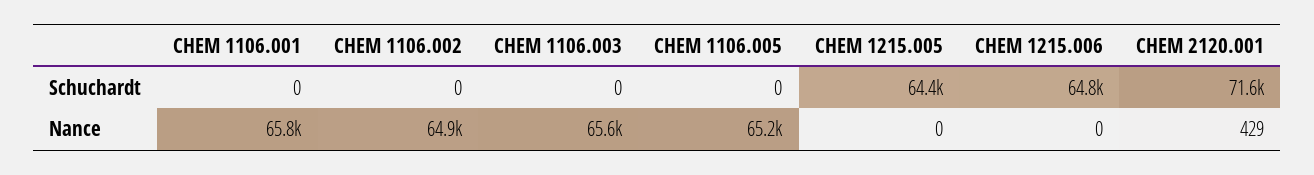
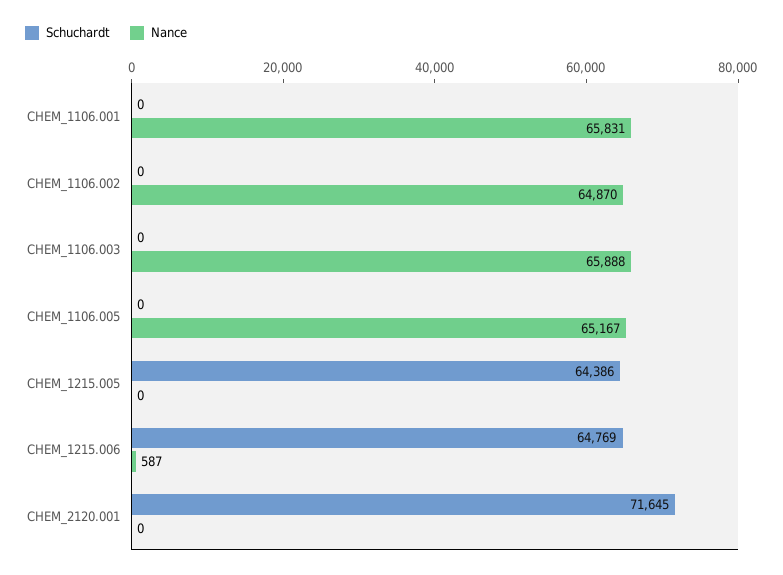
Nance, CHEM 1106.003: 65600 -> 65888
Nance, CHEM 1215.006: 0 -> 587
Nance, CHEM 2120.001: 429 -> 0

